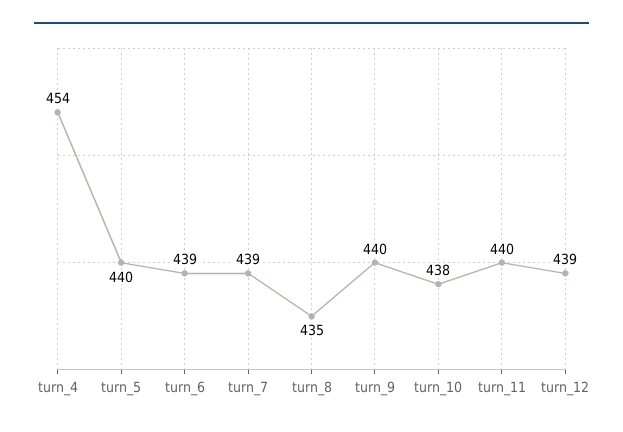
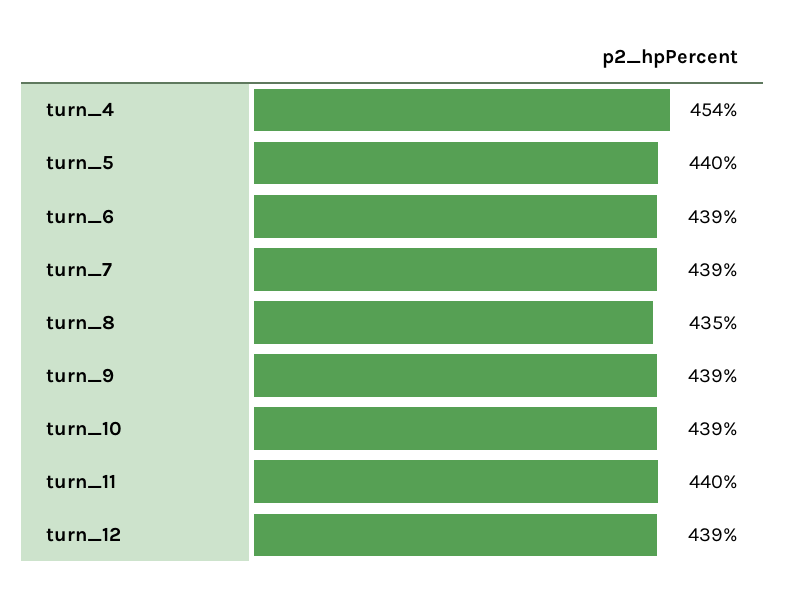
turn_9: 440 -> 439
turn_10: 438 -> 439

